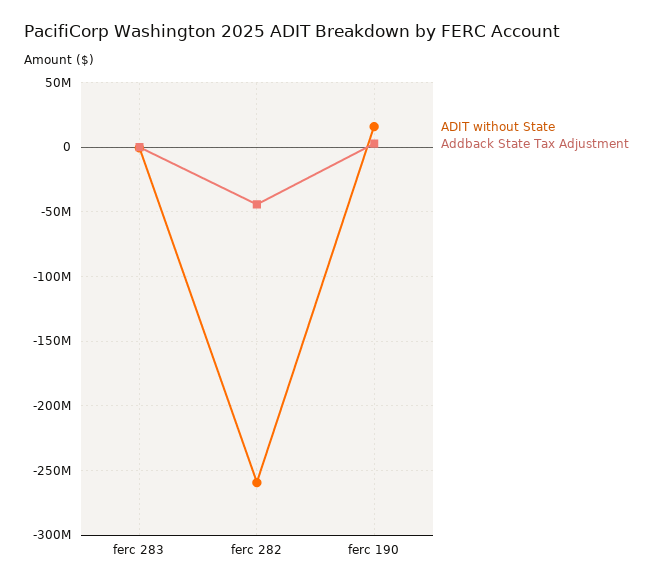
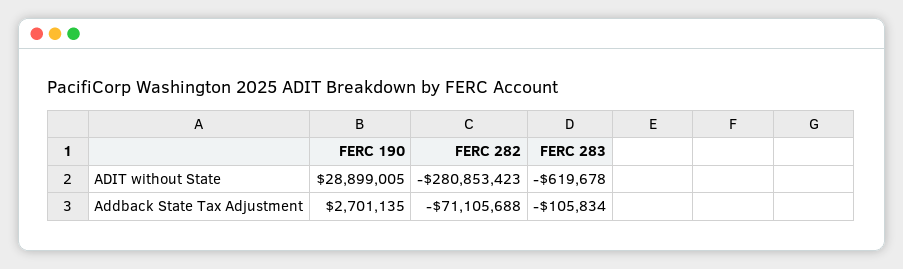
ADIT without State, ferc 282: -260000000 -> -280853423
Addback State Tax Adjustment, ferc 282: -45000000 -> -71105688
ADIT without State, ferc 190: 15000000 -> 28899005

